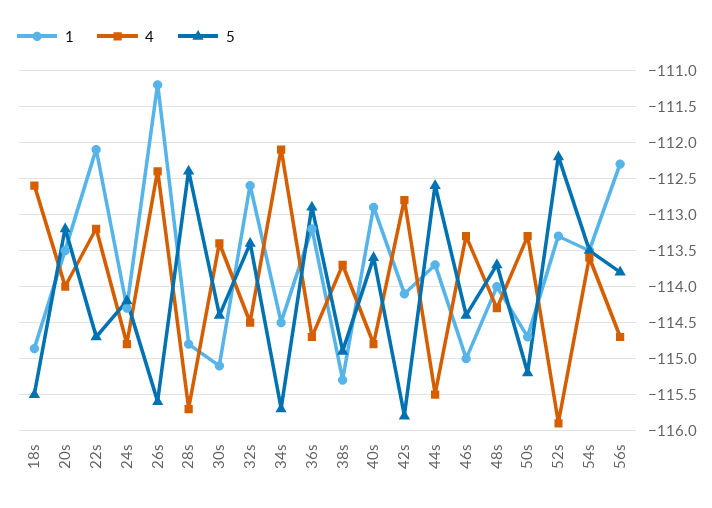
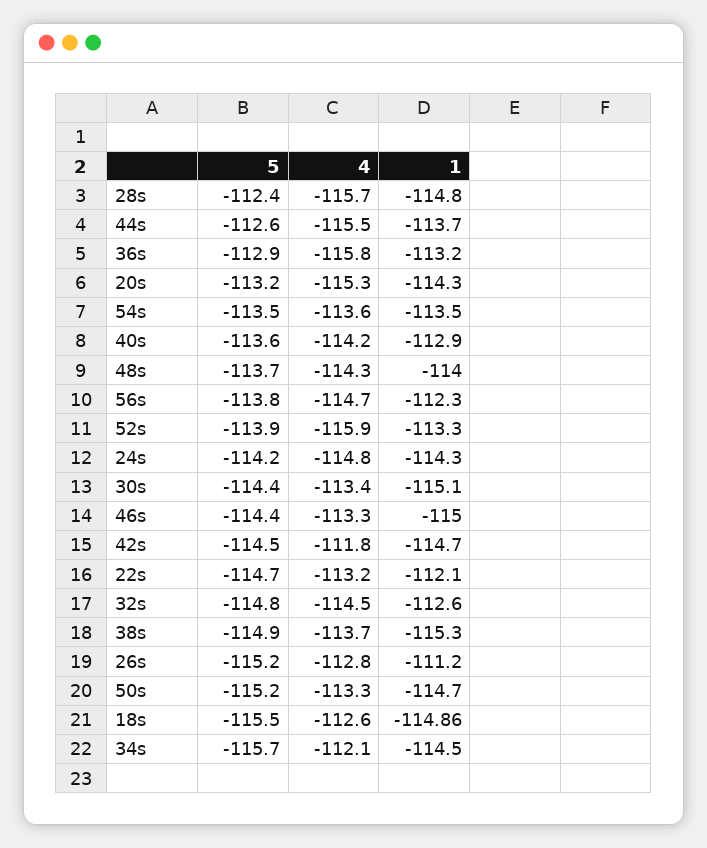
1, 20s: -113.5 -> -114.3
4, 20s: -114 -> -115.3
4, 26s: -112.4 -> -112.8
5, 26s: -115.6 -> -115.2
5, 32s: -113.4 -> -114.8
4, 36s: -114.7 -> -115.8
4, 40s: -114.8 -> -114.2
1, 42s: -114.1 -> -114.7
4, 42s: -112.8 -> -111.8
5, 42s: -115.8 -> -114.5
5, 52s: -112.2 -> -113.9

